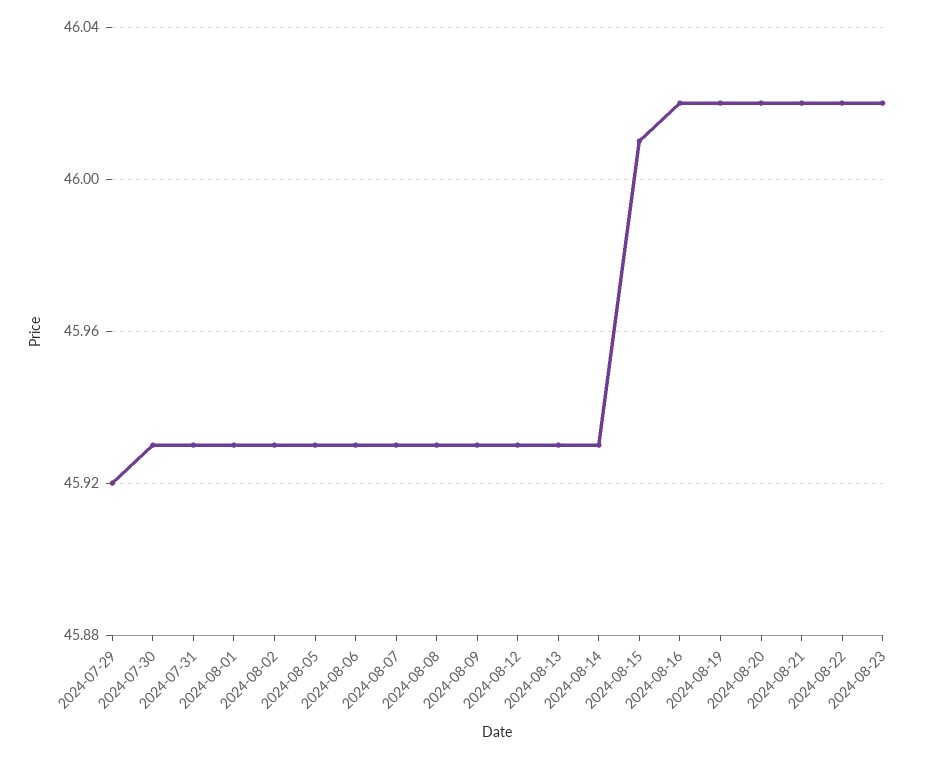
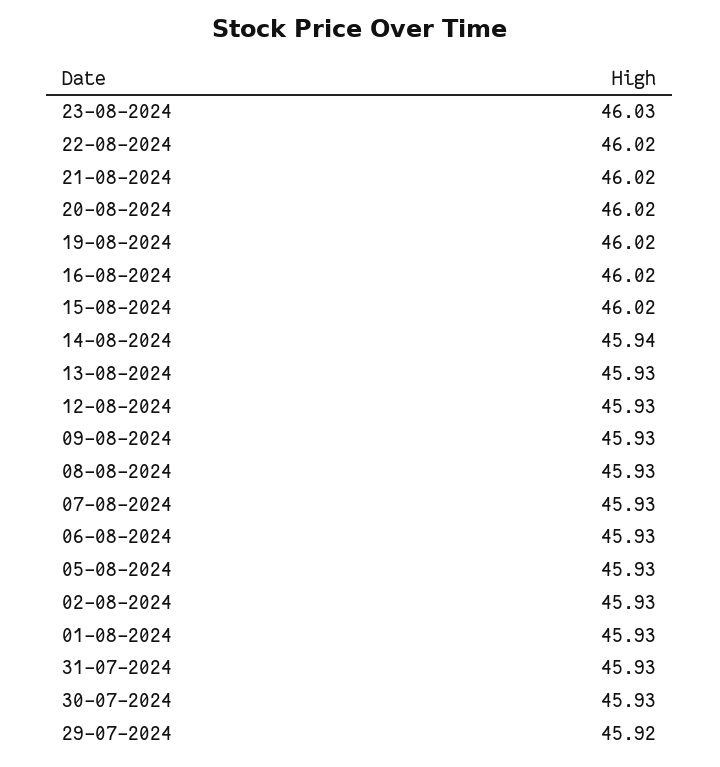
2024-08-14: 45.93 -> 45.94
2024-08-15: 46.01 -> 46.02
2024-08-23: 46.02 -> 46.03

